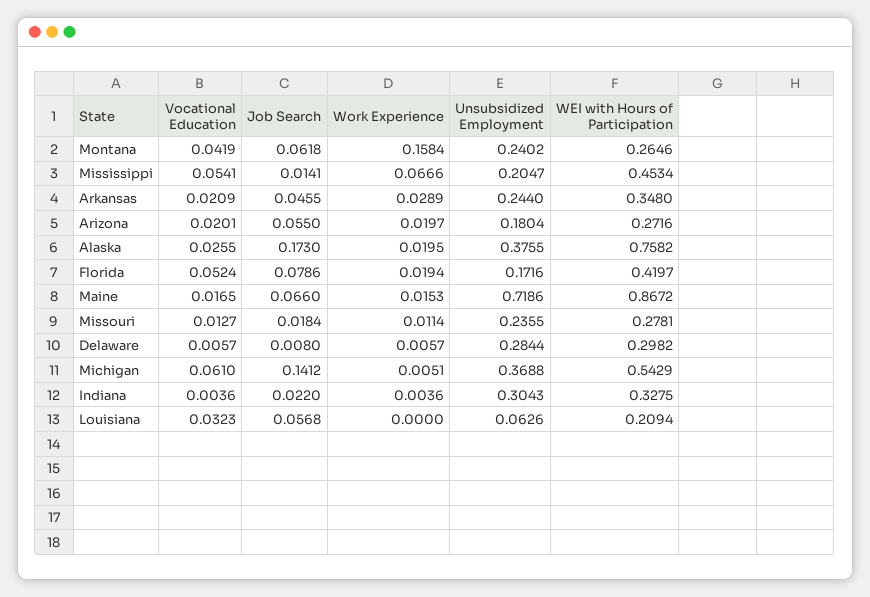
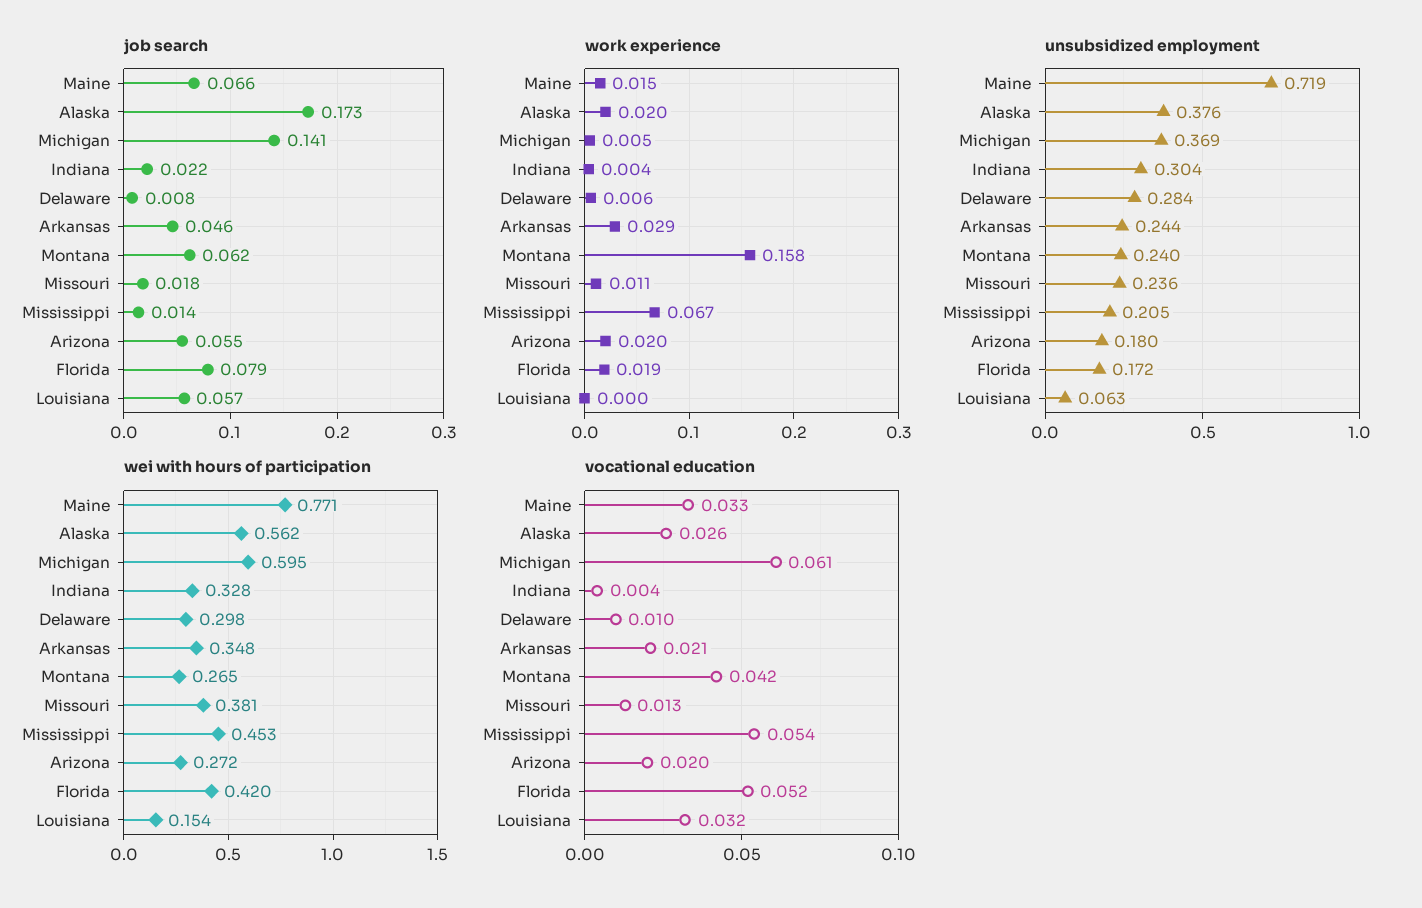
WEI with Hours of Participation, Alaska: 0.7582 -> 0.562
Vocational Education, Maine: 0.0165 -> 0.033
WEI with Hours of Participation, Maine: 0.8672 -> 0.771
WEI with Hours of Participation, Missouri: 0.2781 -> 0.381
Vocational Education, Delaware: 0.0057 -> 0.01
WEI with Hours of Participation, Michigan: 0.5429 -> 0.595
WEI with Hours of Participation, Louisiana: 0.2094 -> 0.154

